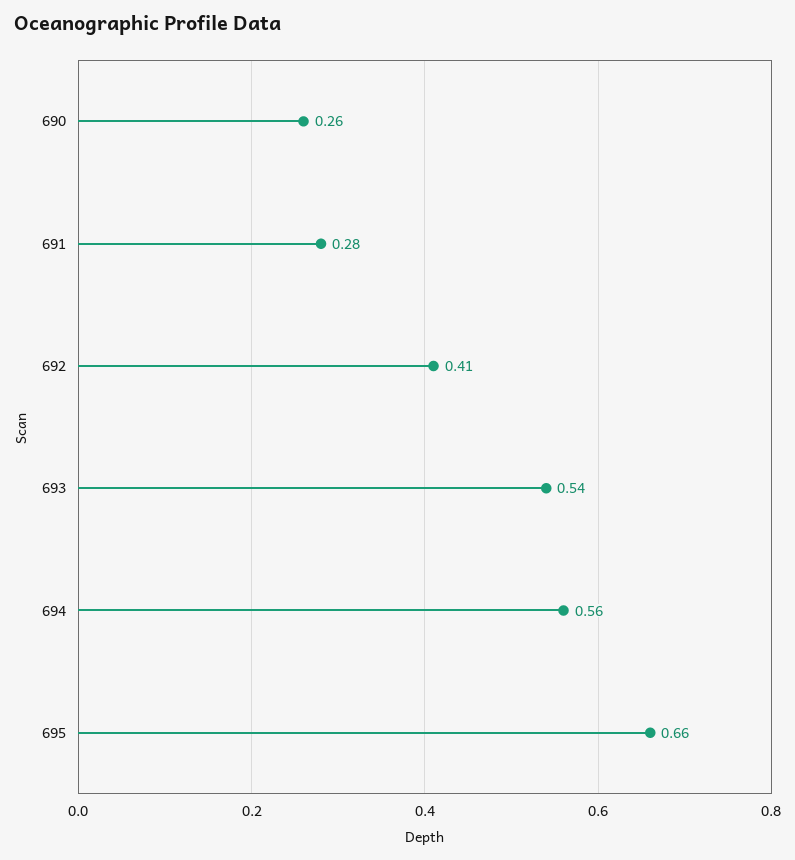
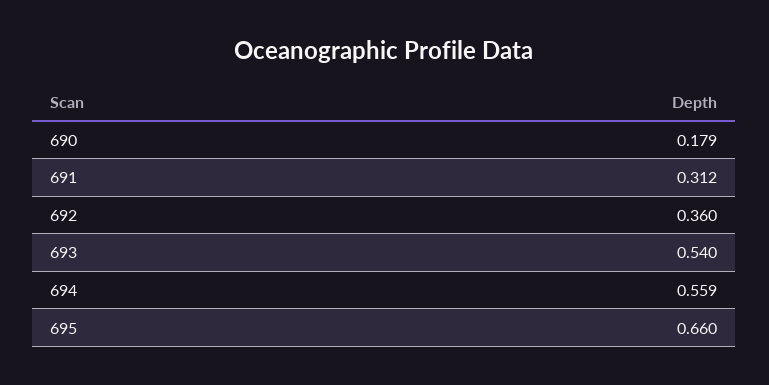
690: 0.26 -> 0.179
691: 0.28 -> 0.312
692: 0.41 -> 0.36

